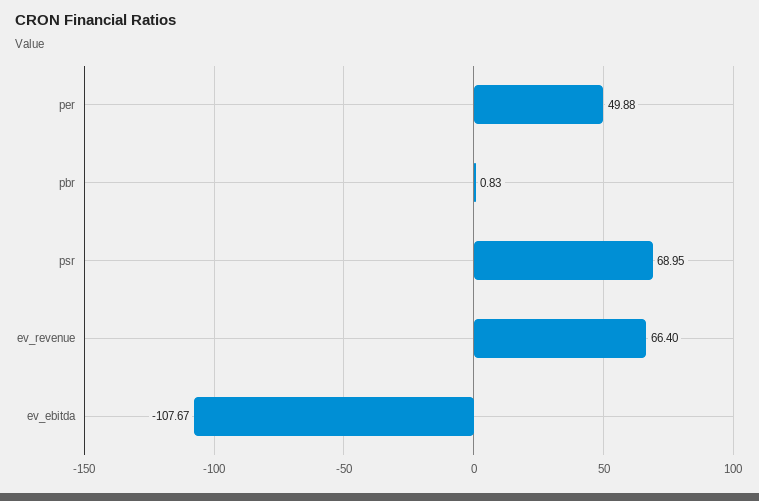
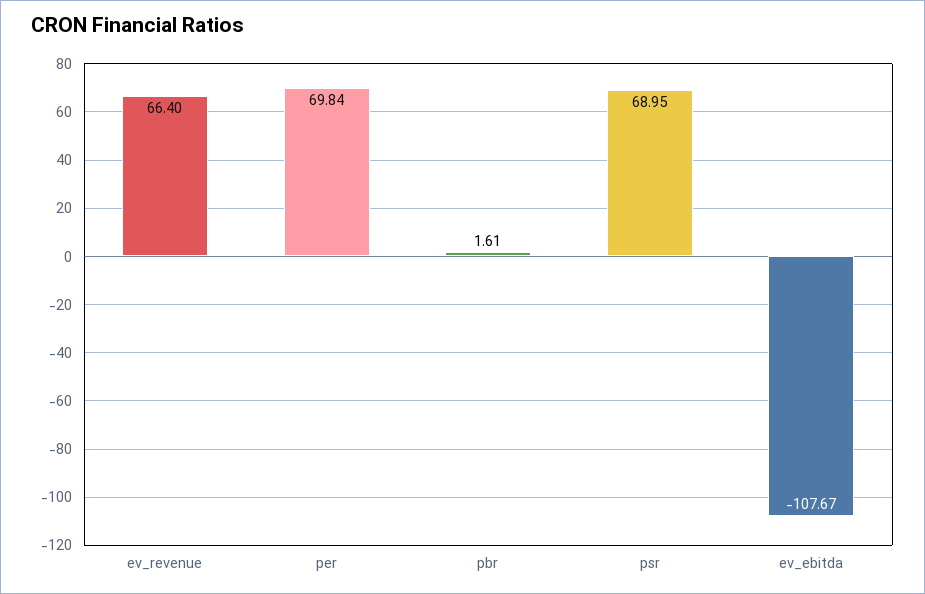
per: 49.88 -> 69.84
pbr: 0.83 -> 1.61

